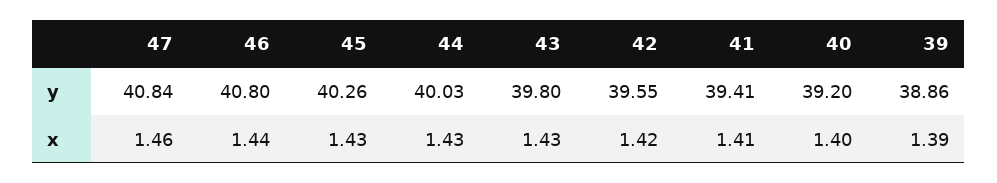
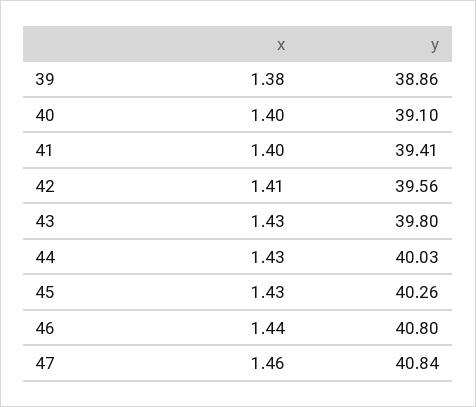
42, y: 39.55 -> 39.56
40, y: 39.2 -> 39.1
42, x: 1.42 -> 1.41
41, x: 1.41 -> 1.4
39, x: 1.39 -> 1.38

